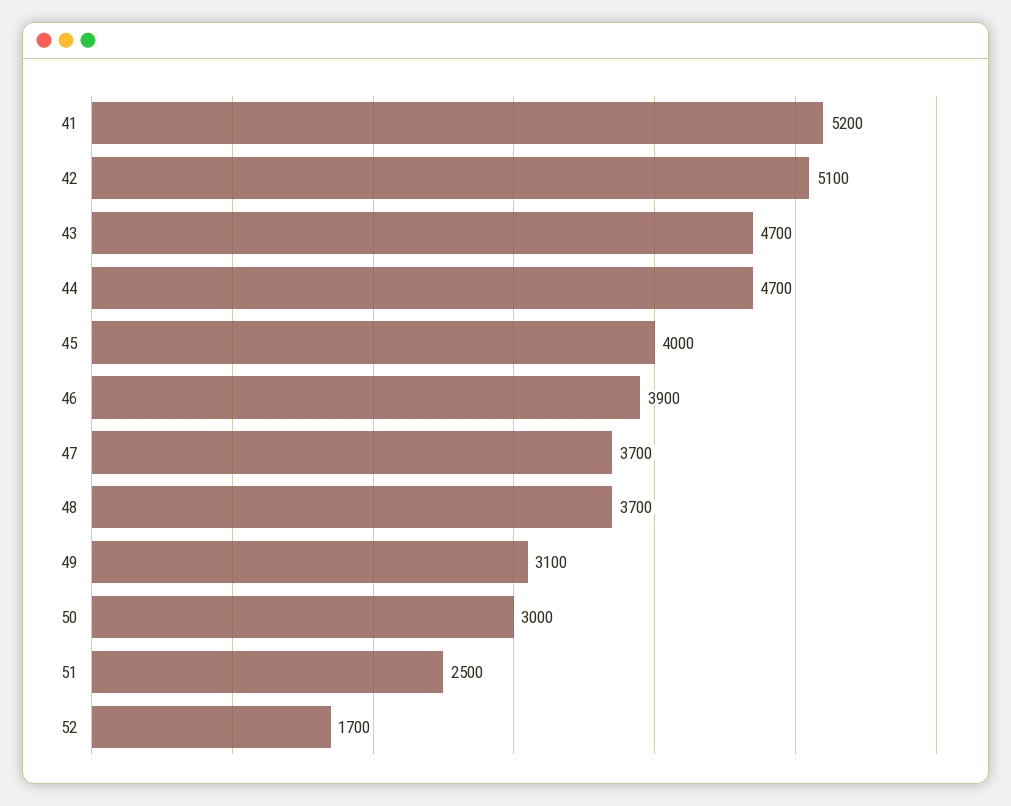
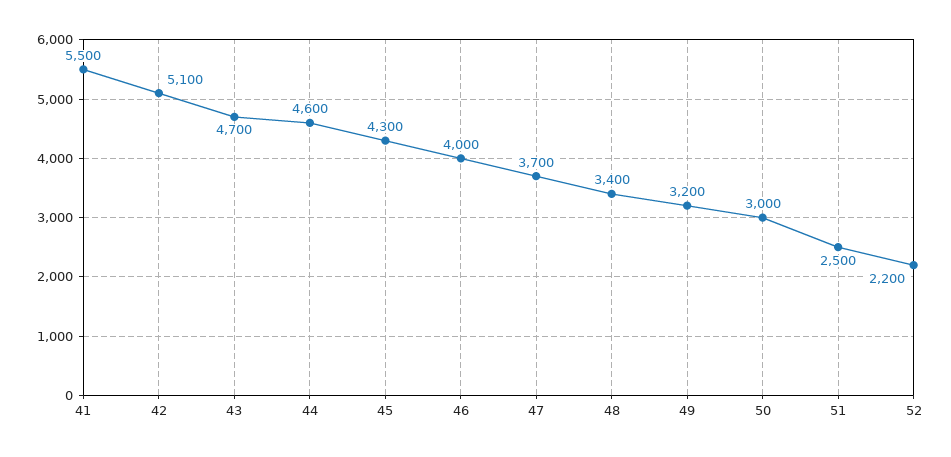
41: 5200 -> 5500
44: 4700 -> 4600
45: 4000 -> 4300
46: 3900 -> 4000
48: 3700 -> 3400
49: 3100 -> 3200
52: 1700 -> 2200

